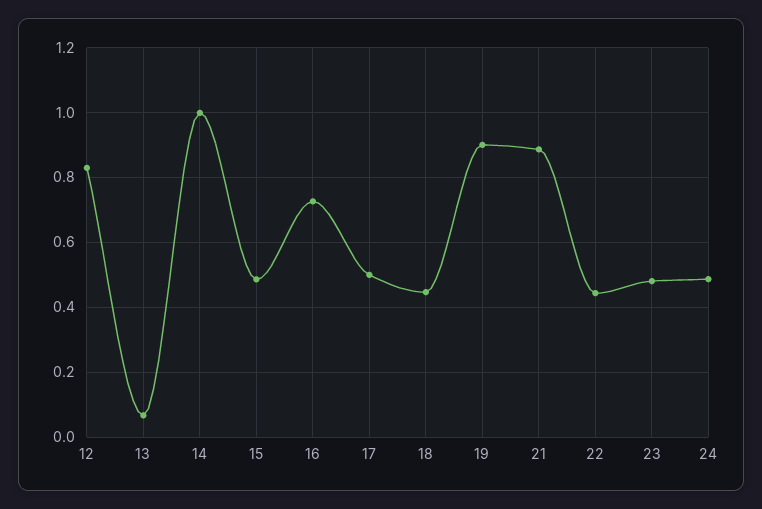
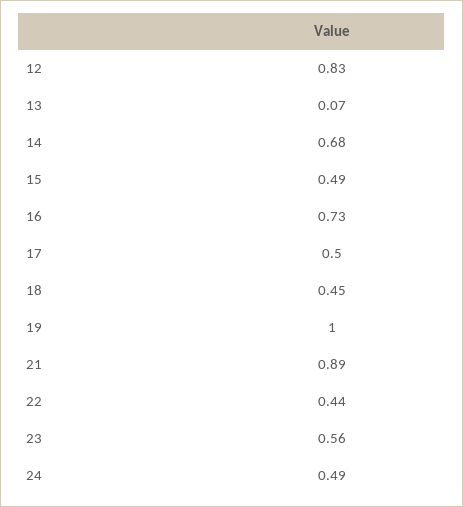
14: 1 -> 0.68
19: 0.9 -> 1
23: 0.48 -> 0.56

